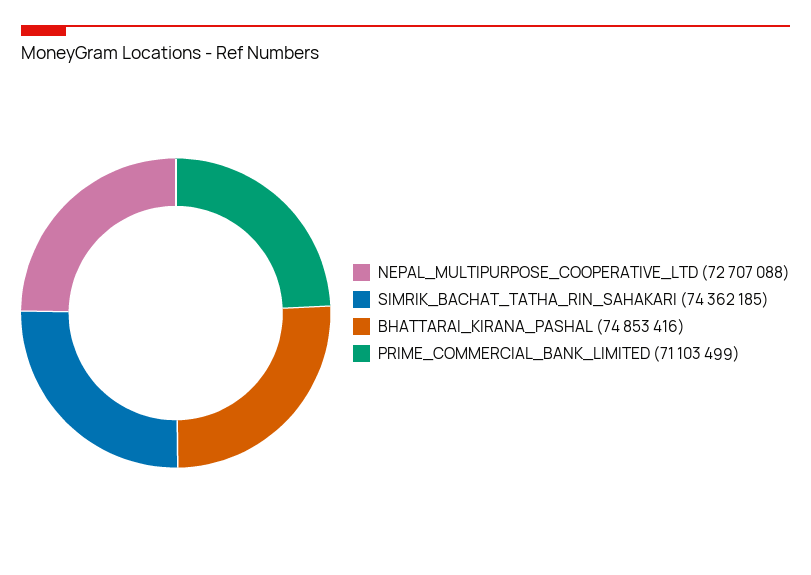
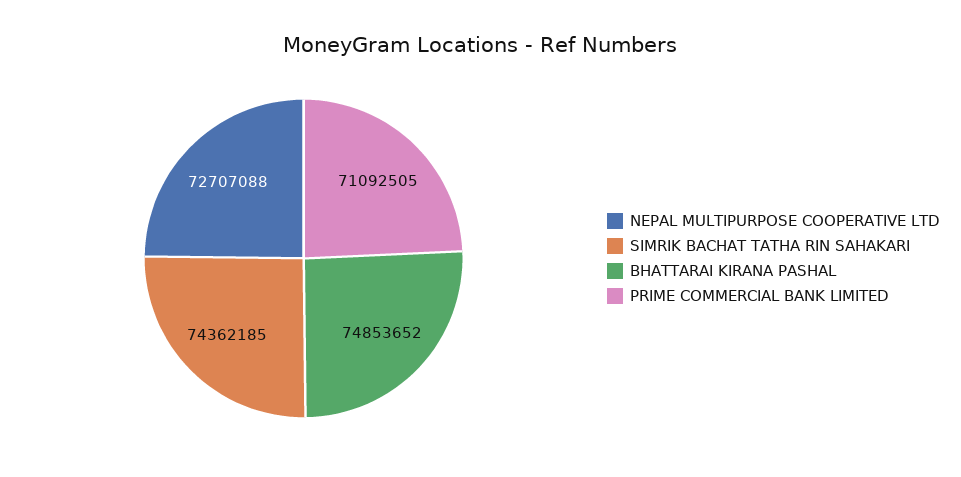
BHATTARAI_KIRANA_PASHAL: 74853416 -> 74853652
PRIME_COMMERCIAL_BANK_LIMITED: 71103499 -> 71092505

